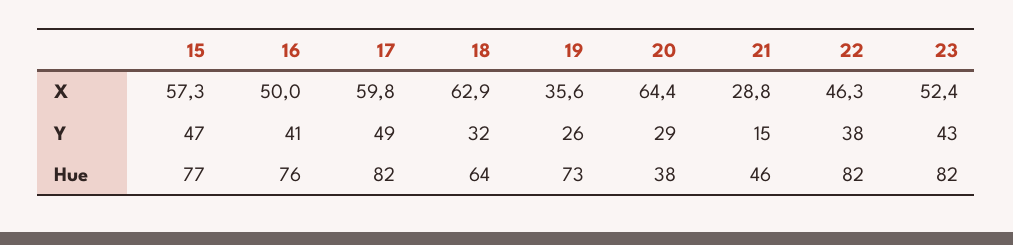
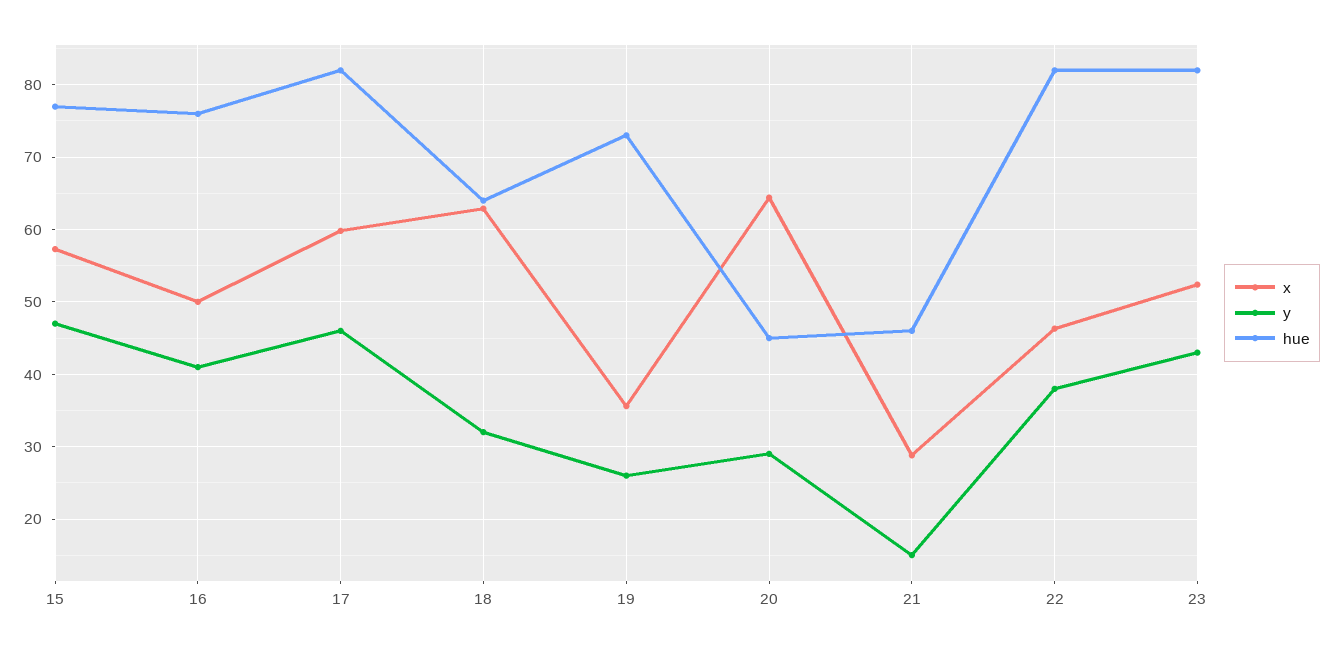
Y, 17: 49 -> 46
Hue, 20: 38 -> 45

